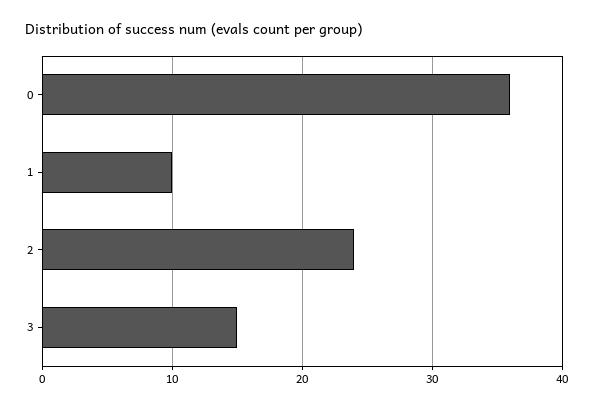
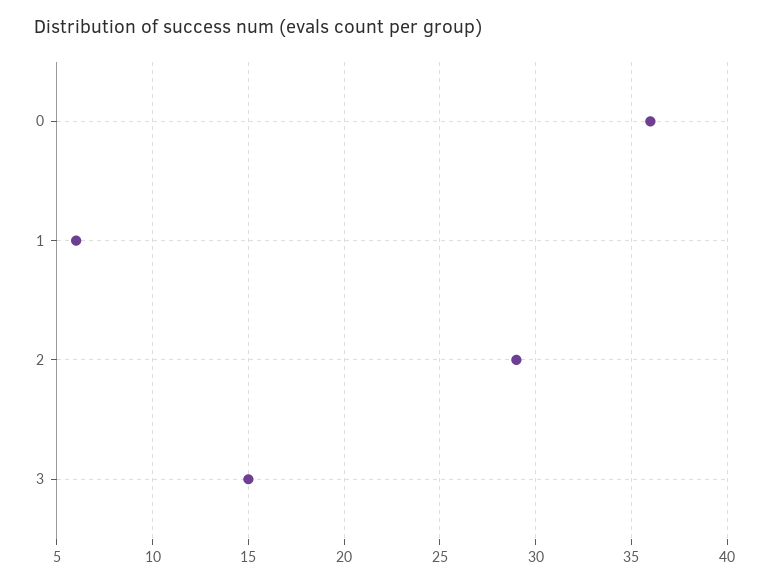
1: 10 -> 6
2: 24 -> 29

